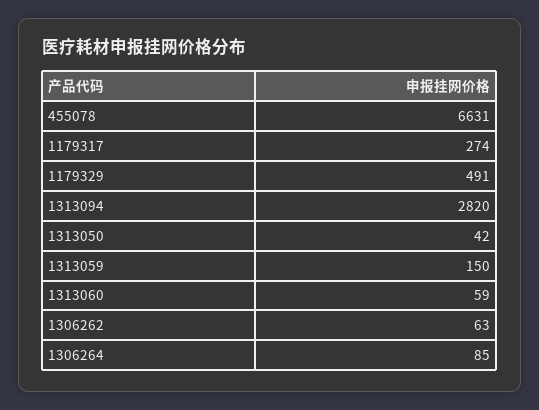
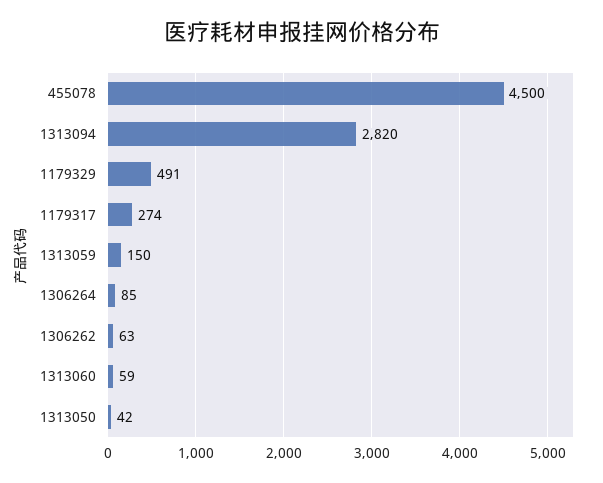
455078: 6631 -> 4500

